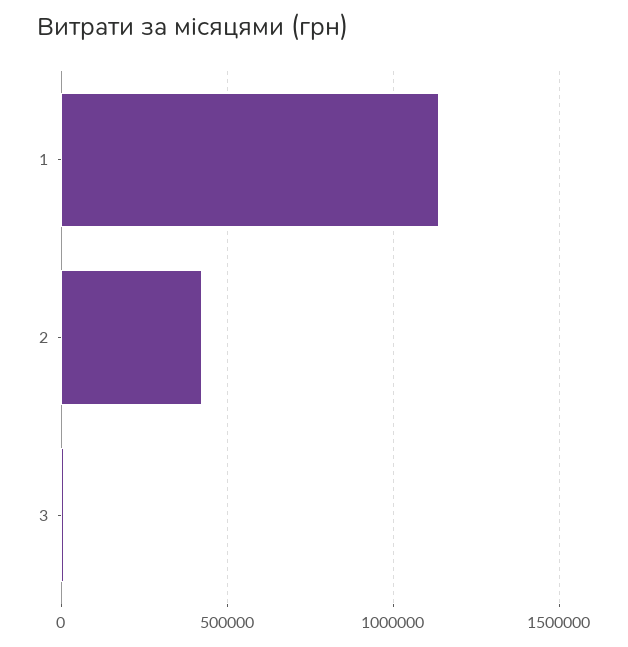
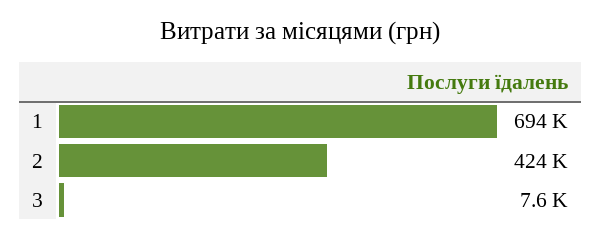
1: 1150000 -> 694000

